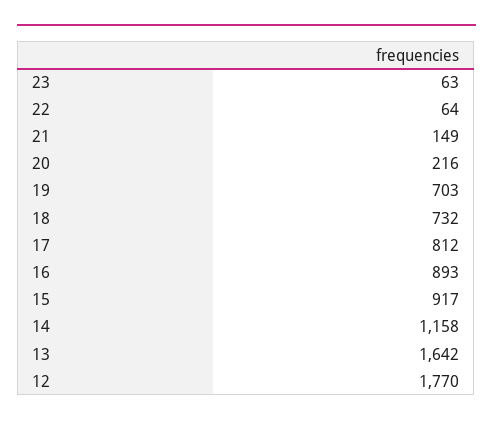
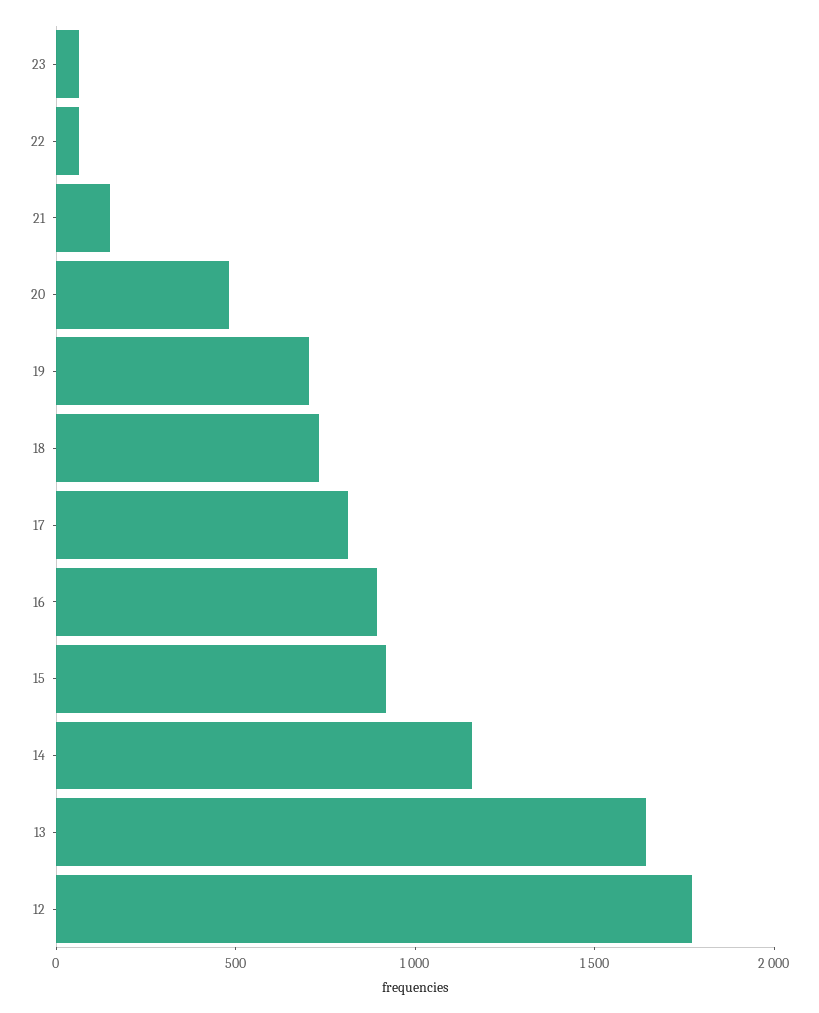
20: 216 -> 500

